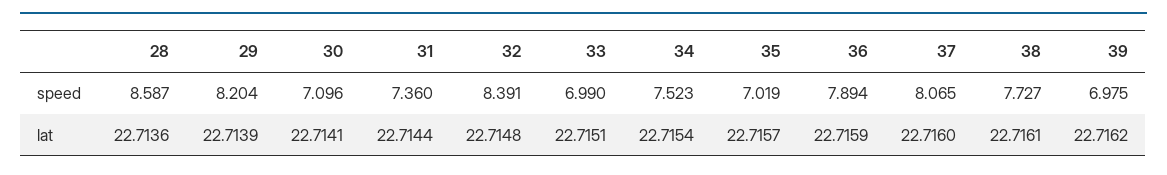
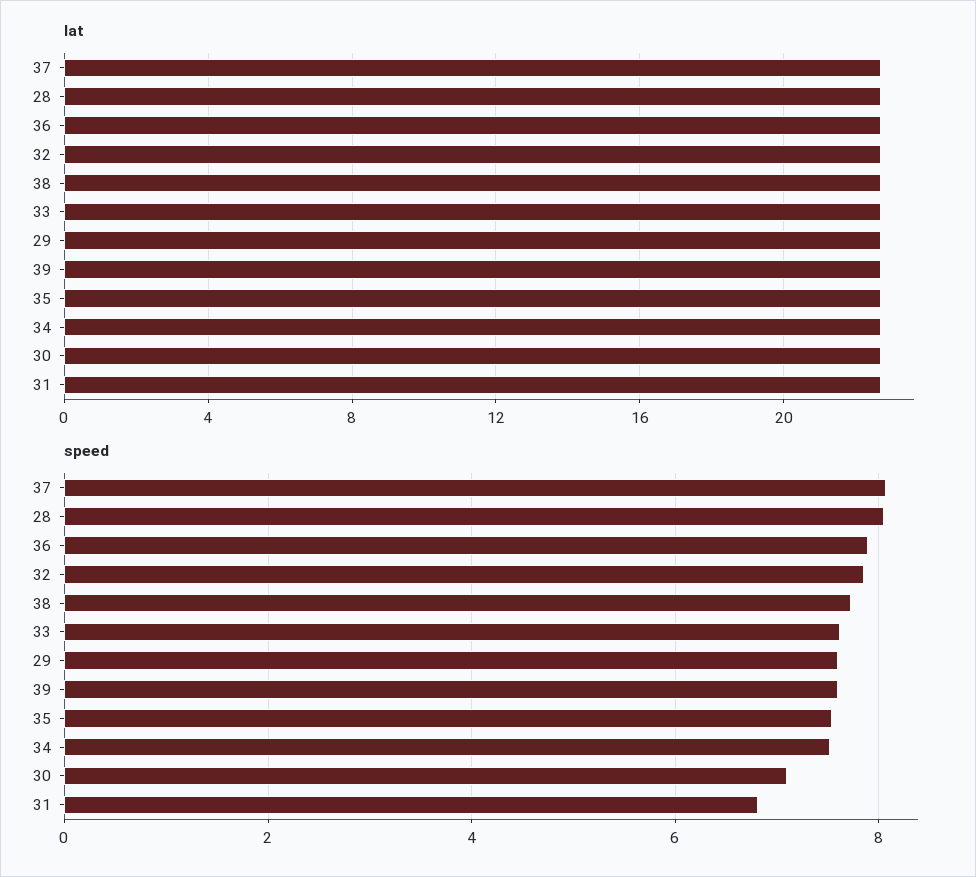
speed, 28: 8.587 -> 8
speed, 29: 8.204 -> 7.6
speed, 31: 7.36 -> 6.8
speed, 32: 8.391 -> 7.8
speed, 33: 6.99 -> 7.6
speed, 35: 7.019 -> 7.6
speed, 39: 6.975 -> 7.6

